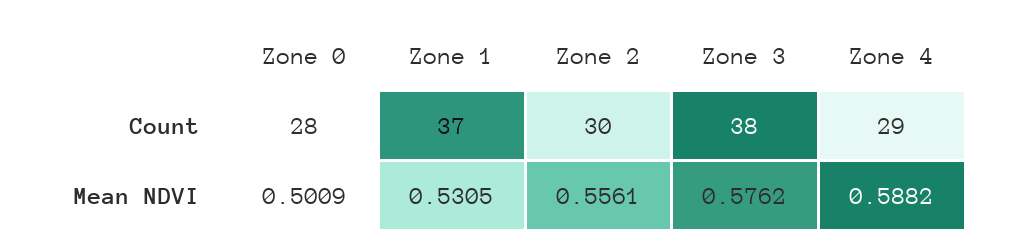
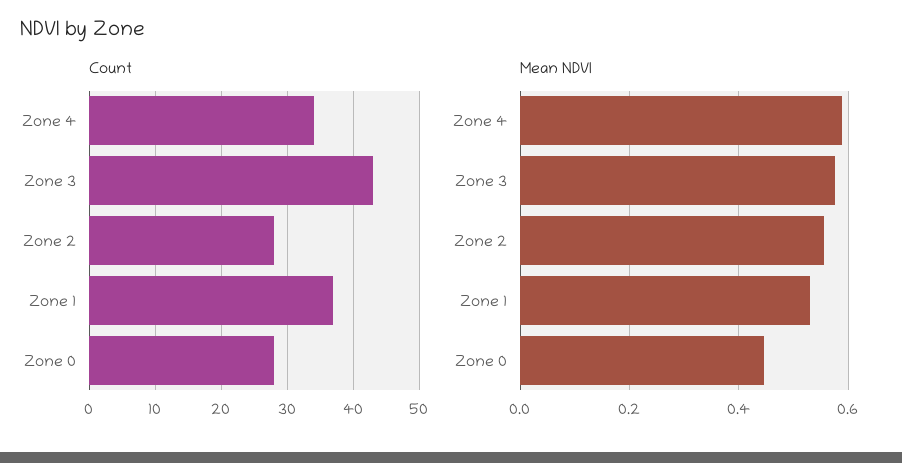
Count, Zone 2: 30 -> 28
Count, Zone 3: 38 -> 43
Count, Zone 4: 29 -> 34
Mean NDVI, Zone 0: 0.5009 -> 0.44

